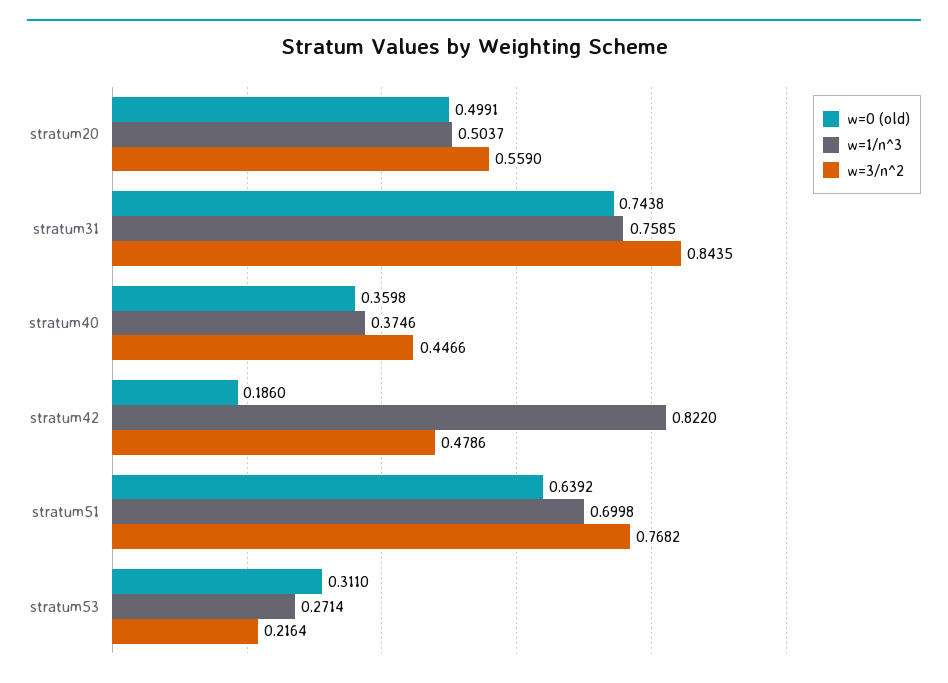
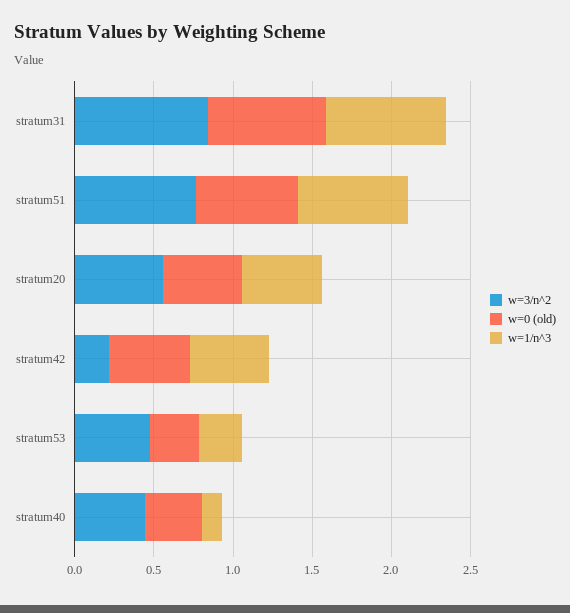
w=1/n^3, stratum40: 0.3746 -> 0.1
w=0 (old), stratum42: 0.186 -> 0.5
w=1/n^3, stratum42: 0.822 -> 0.5
w=3/n^2, stratum42: 0.4786 -> 0.2
w=3/n^2, stratum53: 0.2164 -> 0.5

